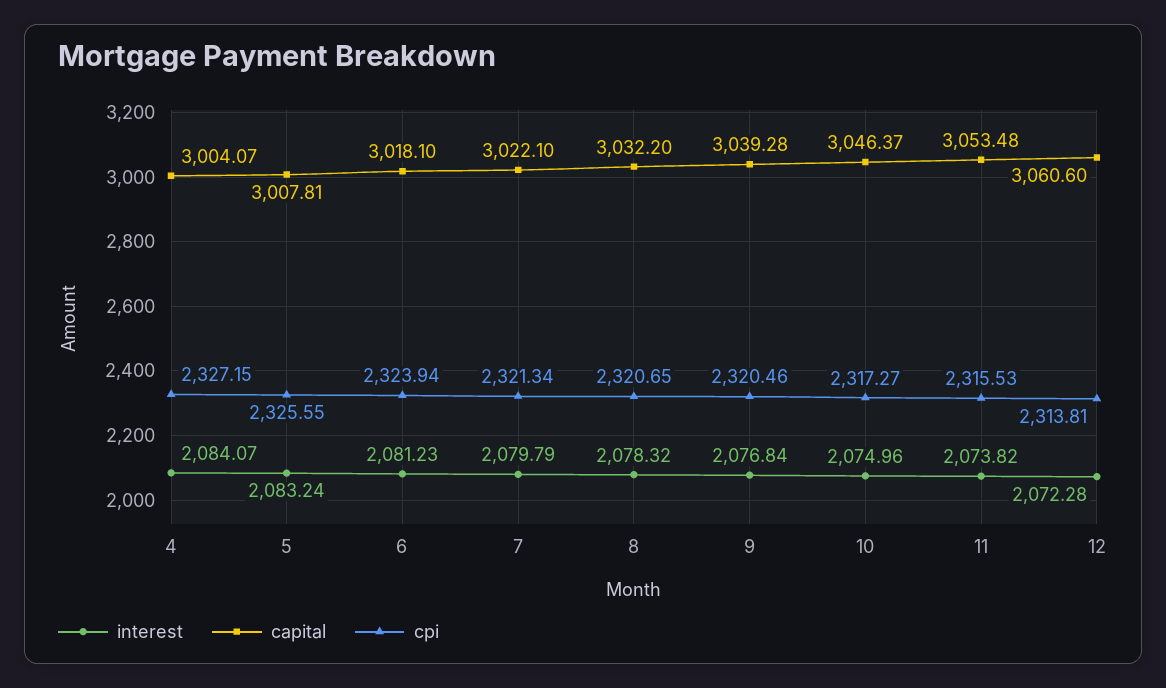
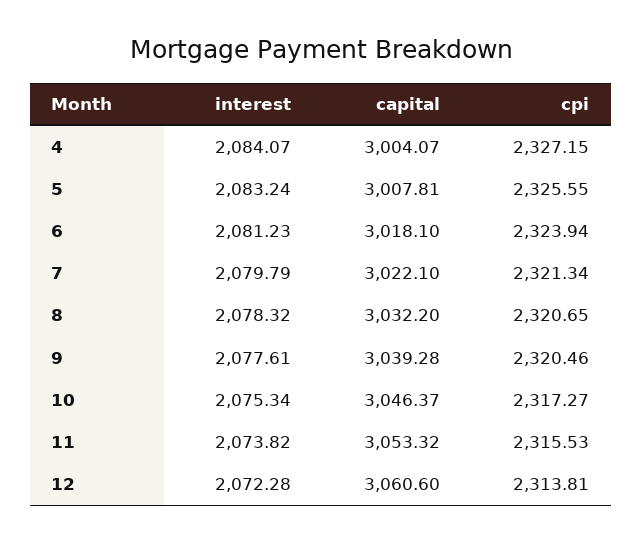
interest, 9: 2076.84 -> 2077.61
interest, 10: 2074.96 -> 2075.34
capital, 11: 3053.48 -> 3053.32

